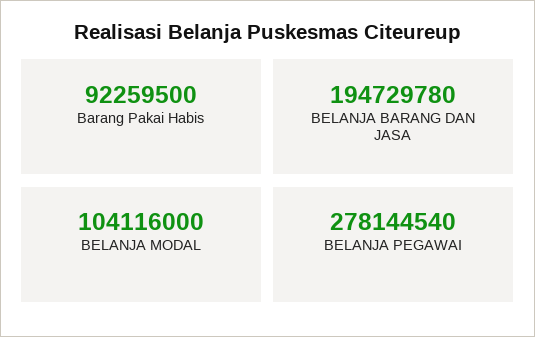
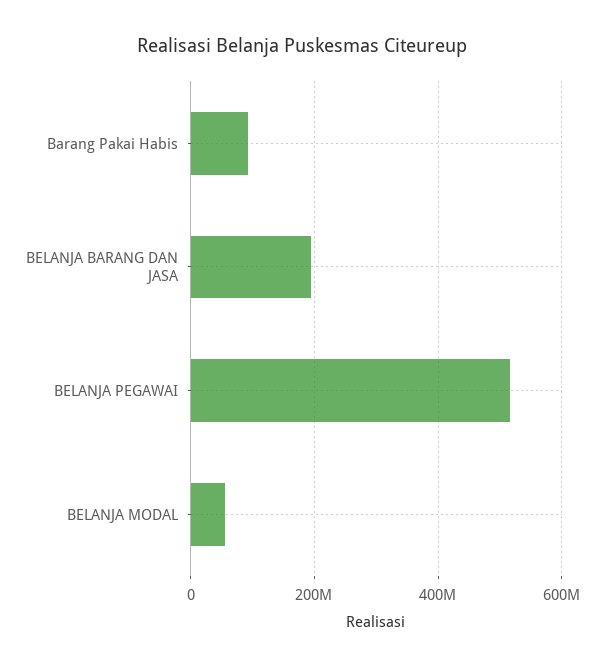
BELANJA MODAL: 104116000 -> 60000000
BELANJA PEGAWAI: 278144540 -> 520000000

